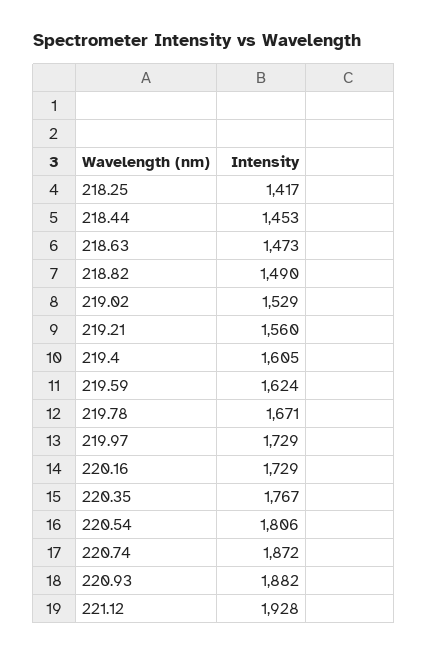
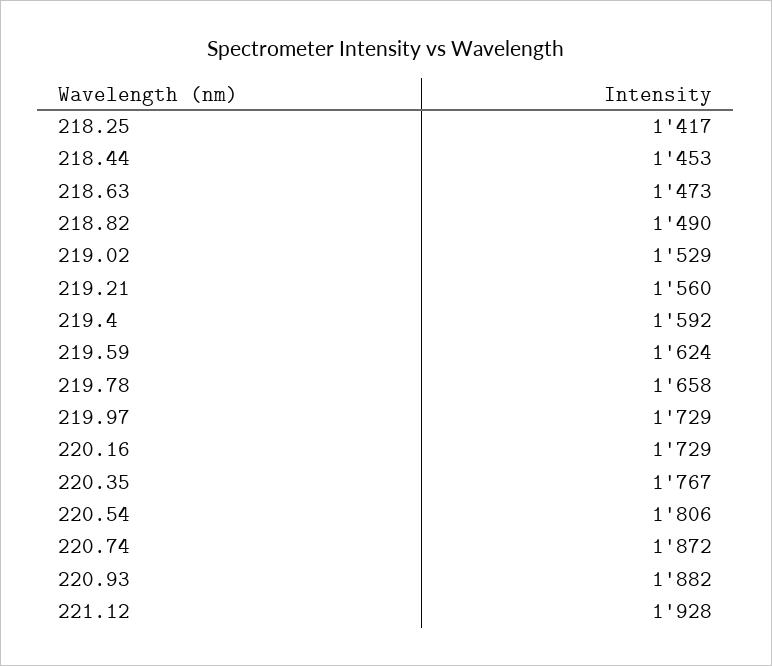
219.4: 1605 -> 1592
219.78: 1671 -> 1658

